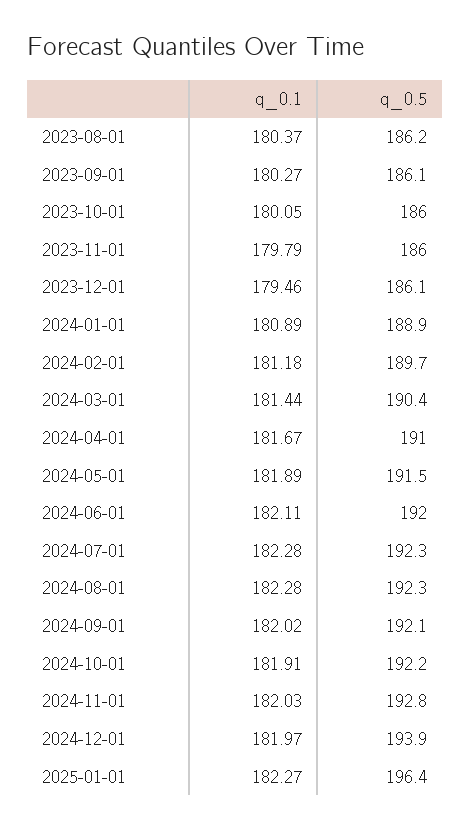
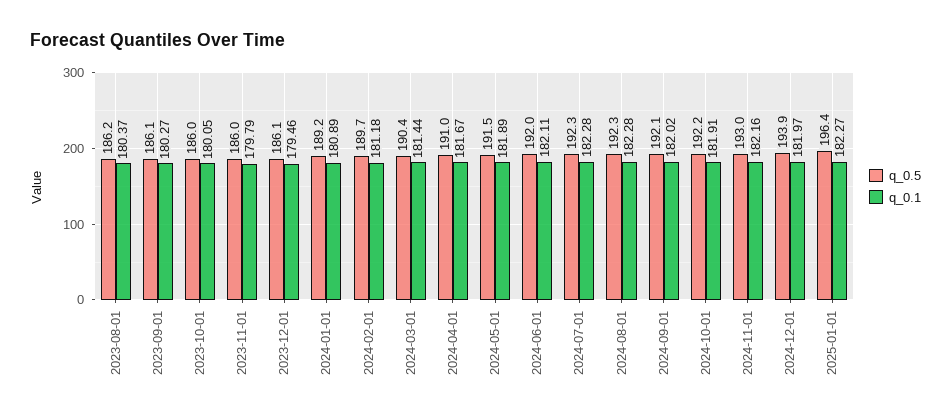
q_0.5, 2024-01-01: 188.9 -> 189.2
q_0.1, 2024-11-01: 182.03 -> 182.16
q_0.5, 2024-11-01: 192.8 -> 193

